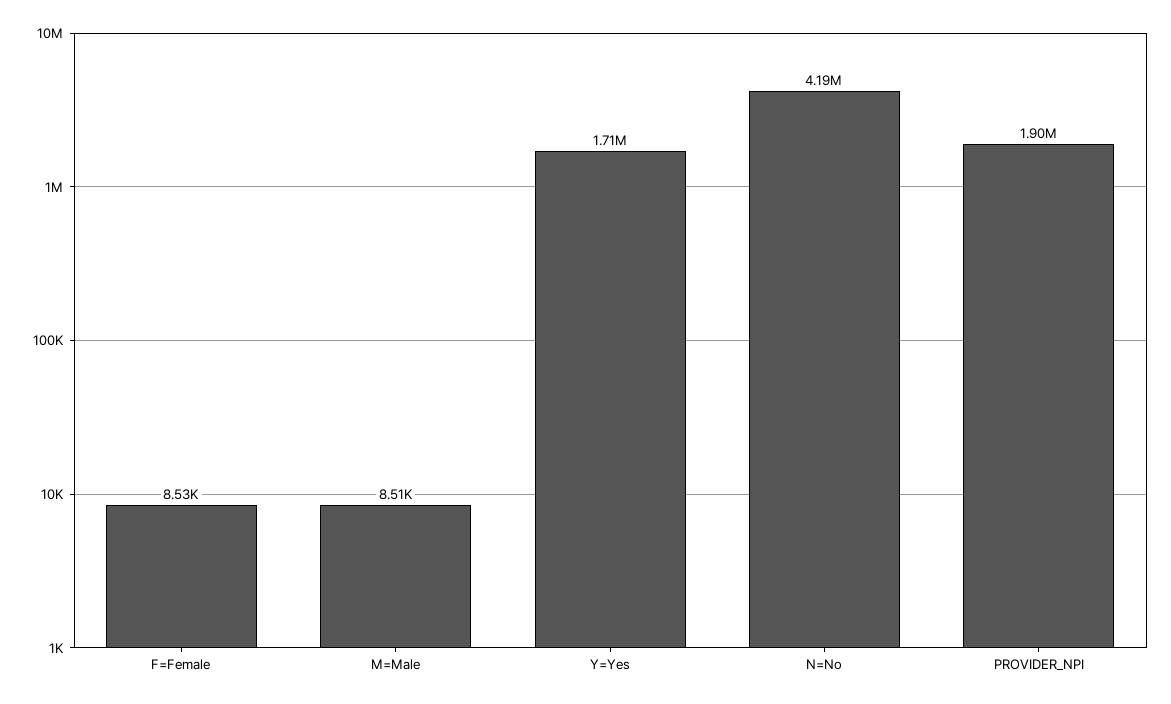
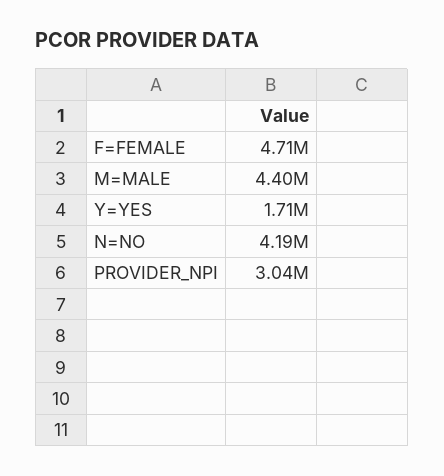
F=Female: 8530 -> 4710000
M=Male: 8510 -> 4400000
PROVIDER_NPI: 1900000 -> 3040000

